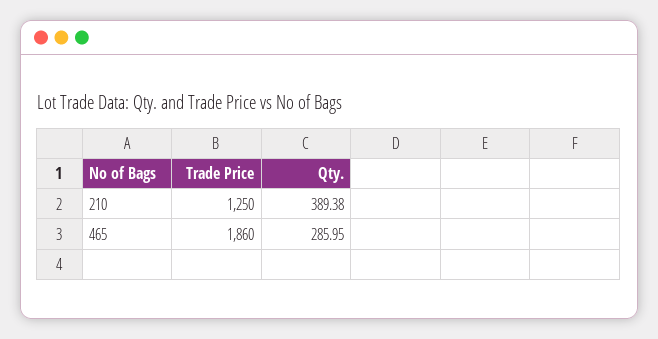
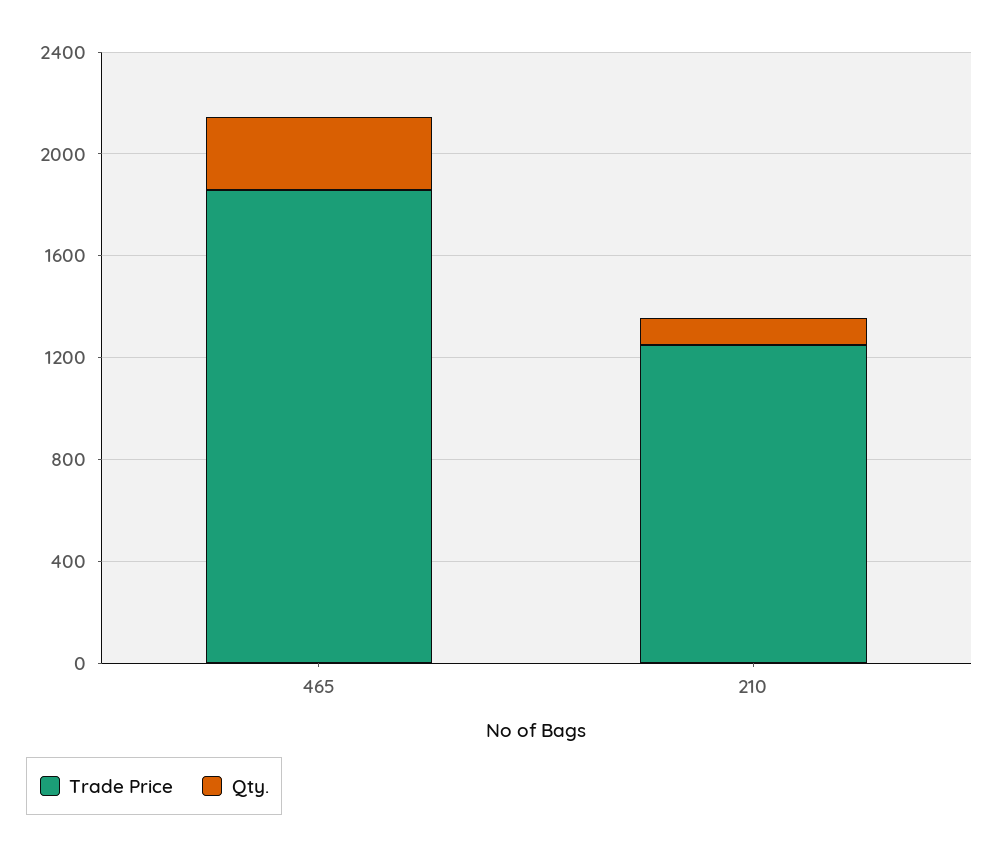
Qty., 210: 389.38 -> 100

